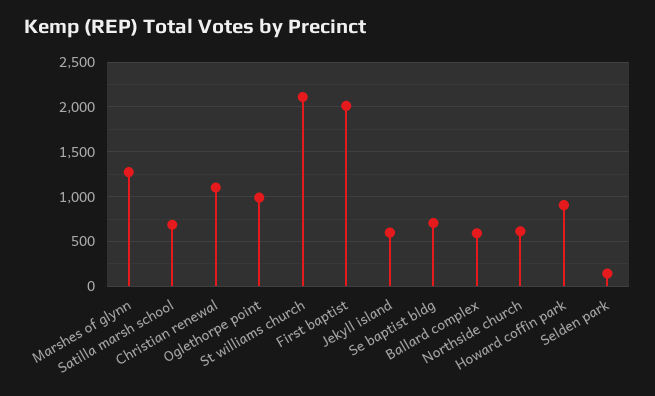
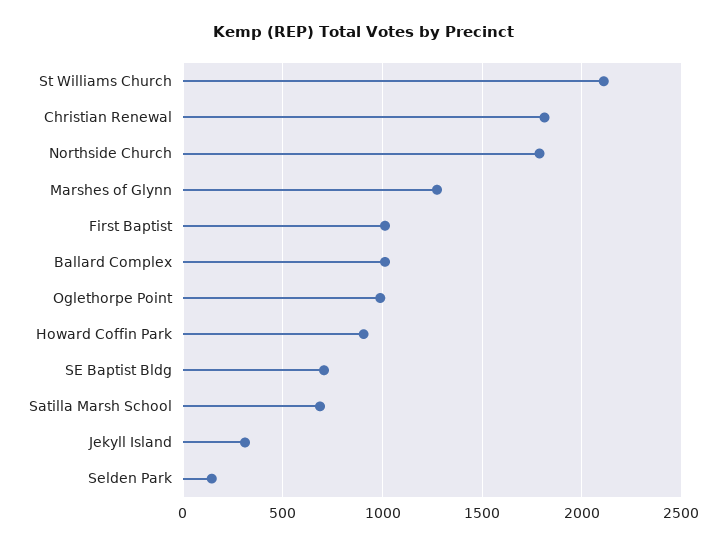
Christian renewal: 1100 -> 1800
First baptist: 2000 -> 1000
Jekyll island: 600 -> 300
Ballard complex: 600 -> 1000
Northside church: 600 -> 1800

